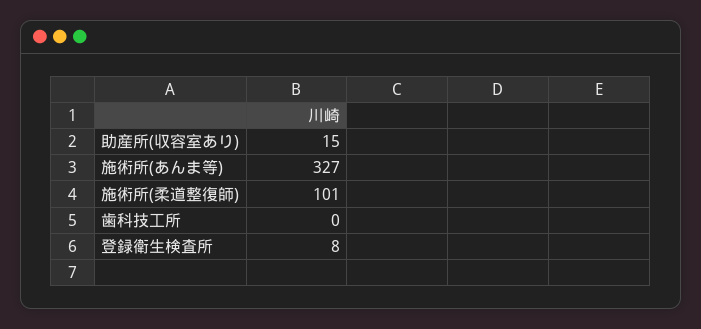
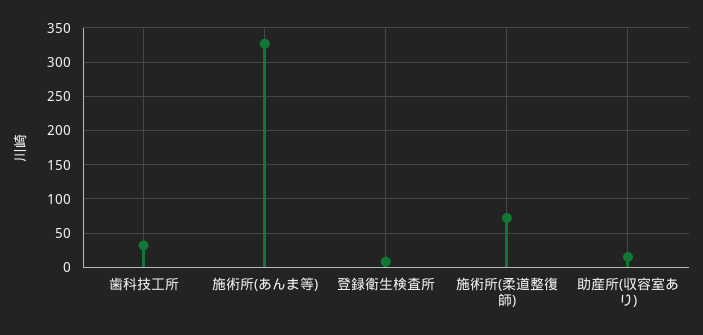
施術所(柔道整復師): 101 -> 70
歯科技工所: 0 -> 30

